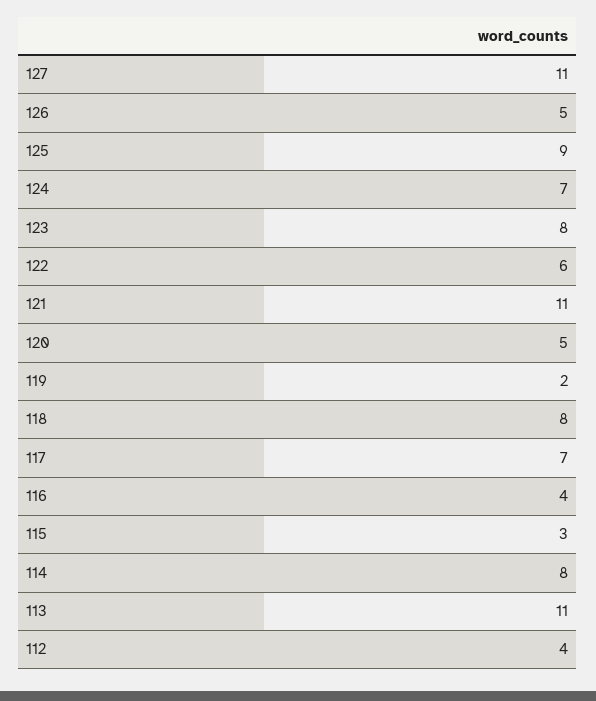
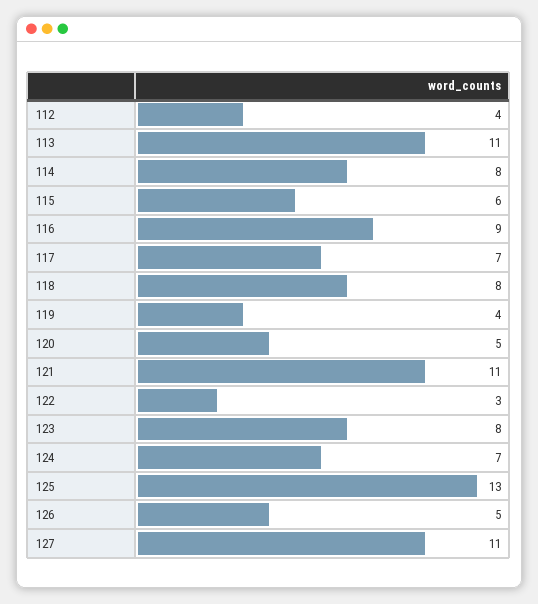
125: 9 -> 13
122: 6 -> 3
119: 2 -> 4
116: 4 -> 9
115: 3 -> 6

